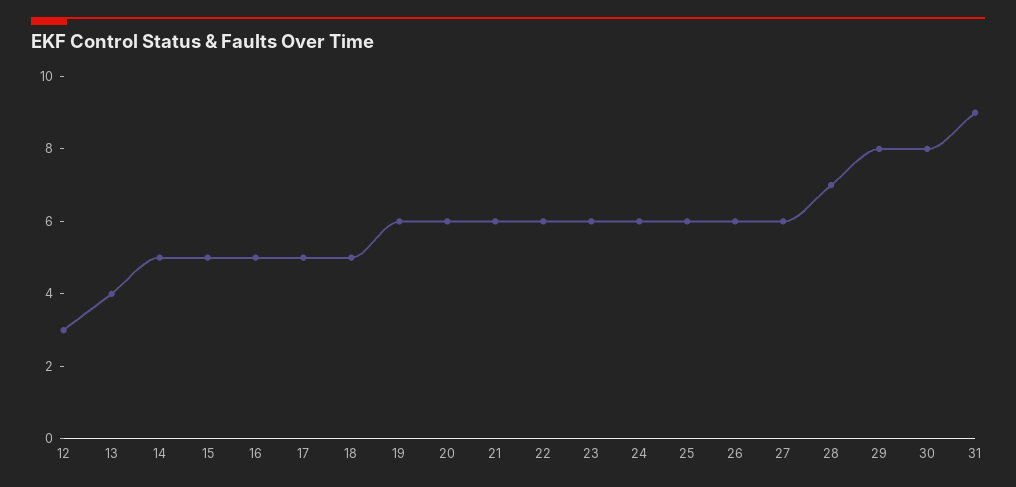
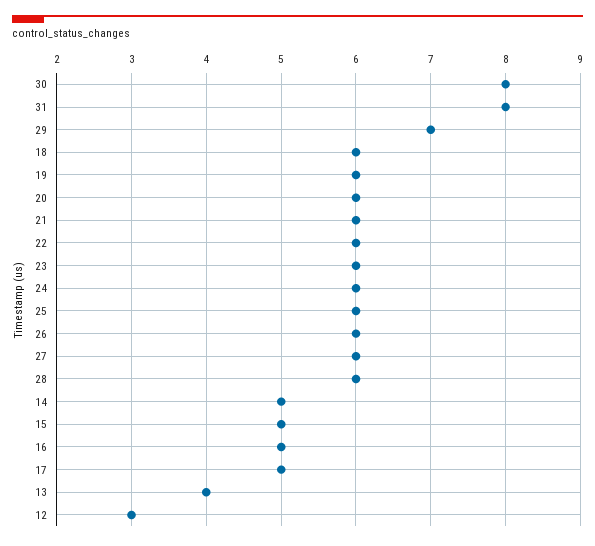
18: 5 -> 6
28: 7 -> 6
29: 8 -> 7
31: 9 -> 8

